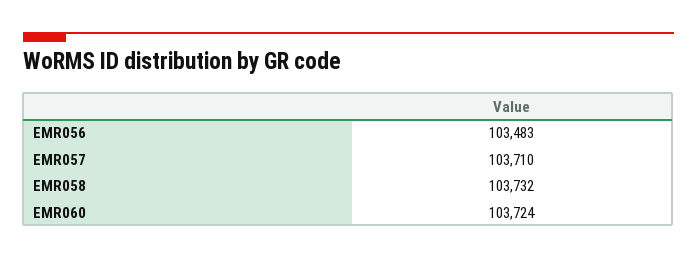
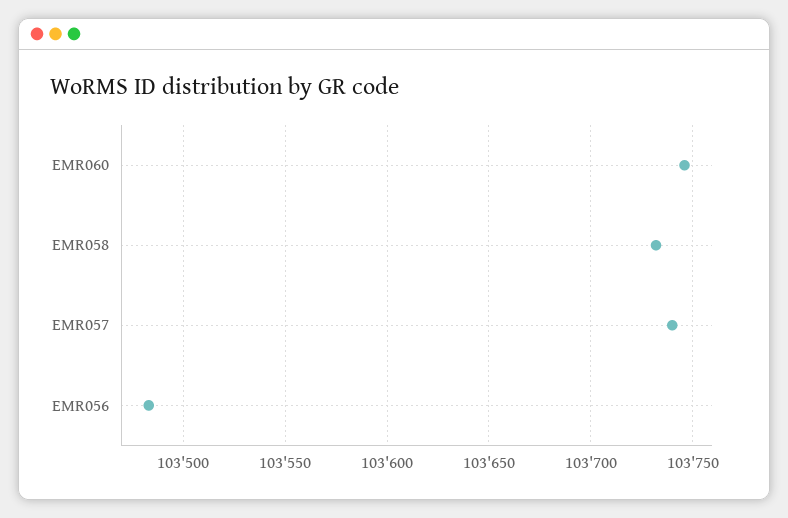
EMR057: 103710 -> 103740
EMR060: 103724 -> 103745

